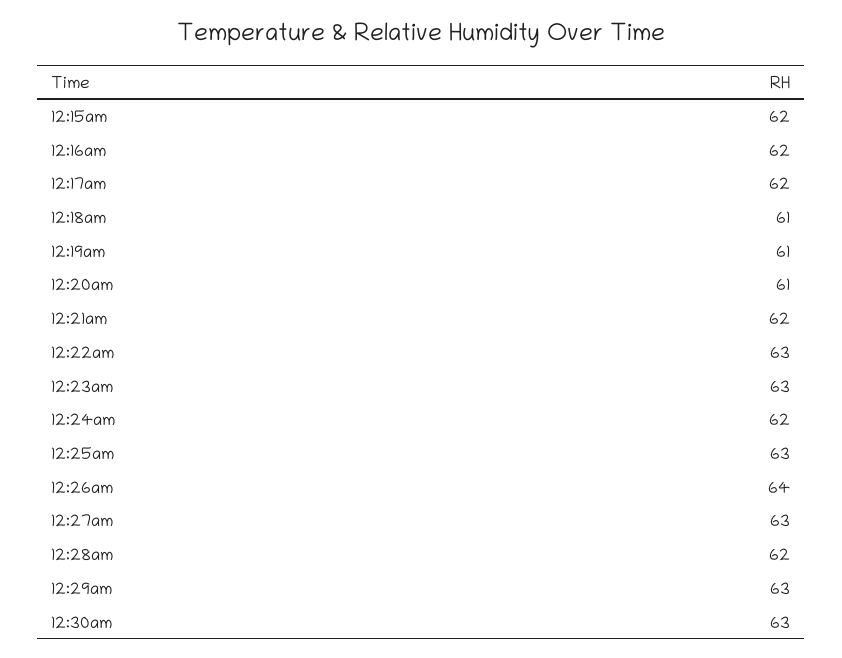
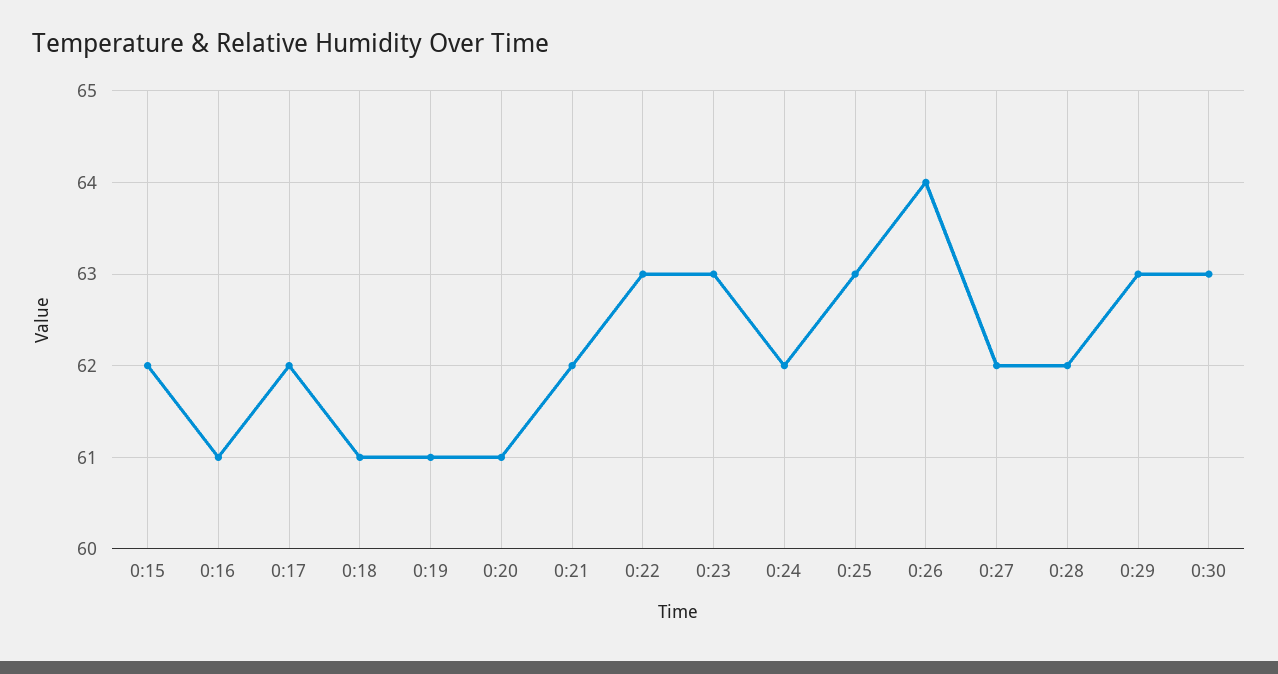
12:16am: 62 -> 61
12:27am: 63 -> 62

